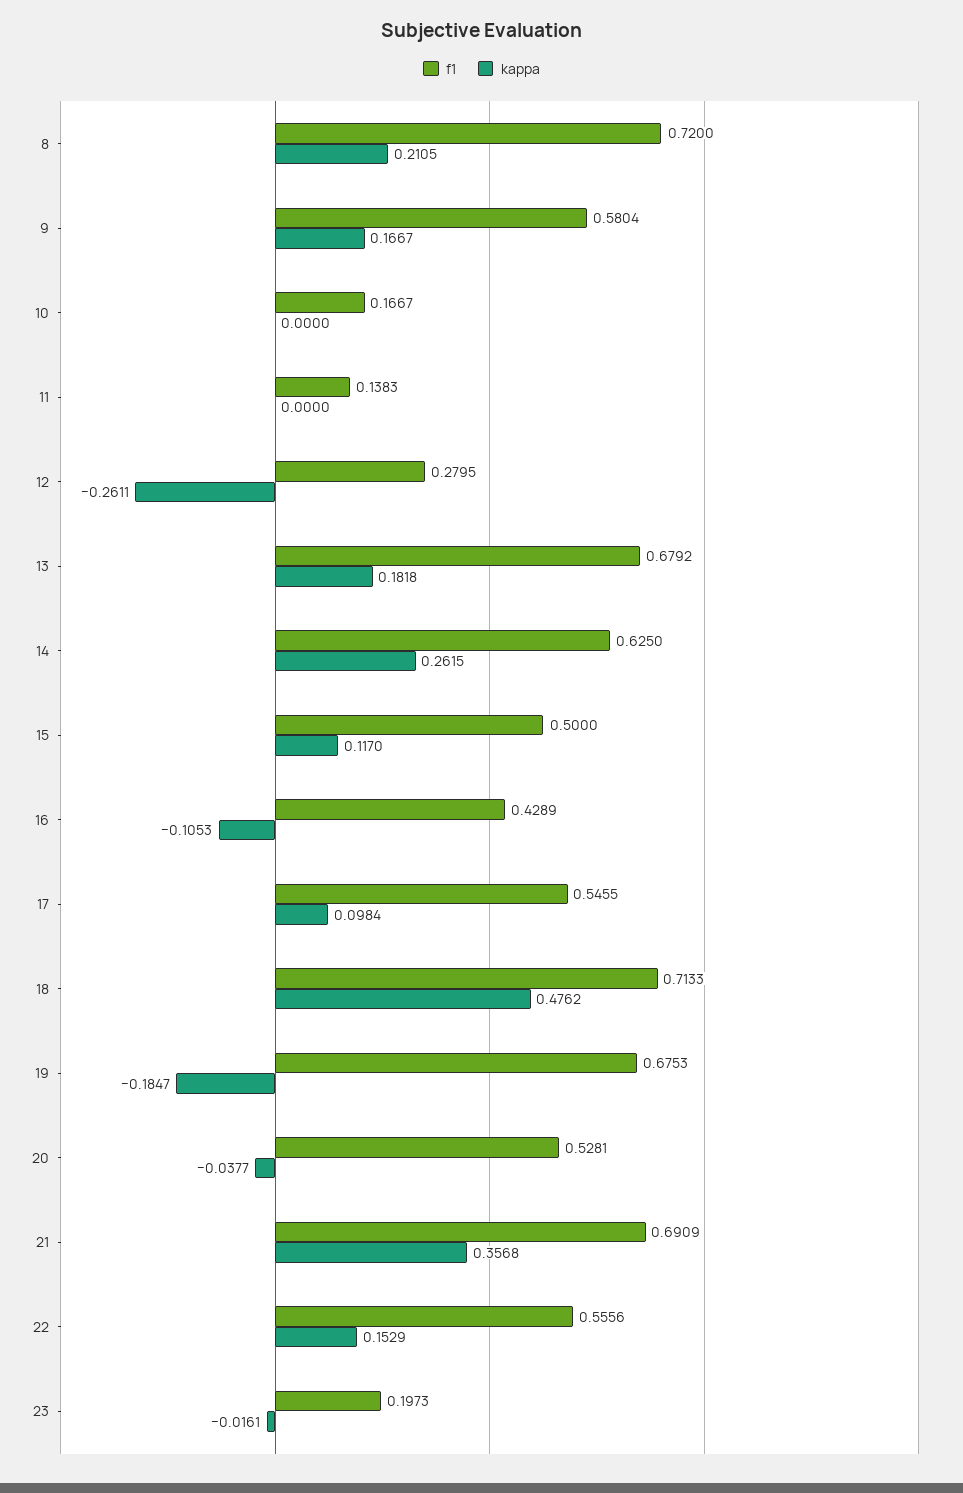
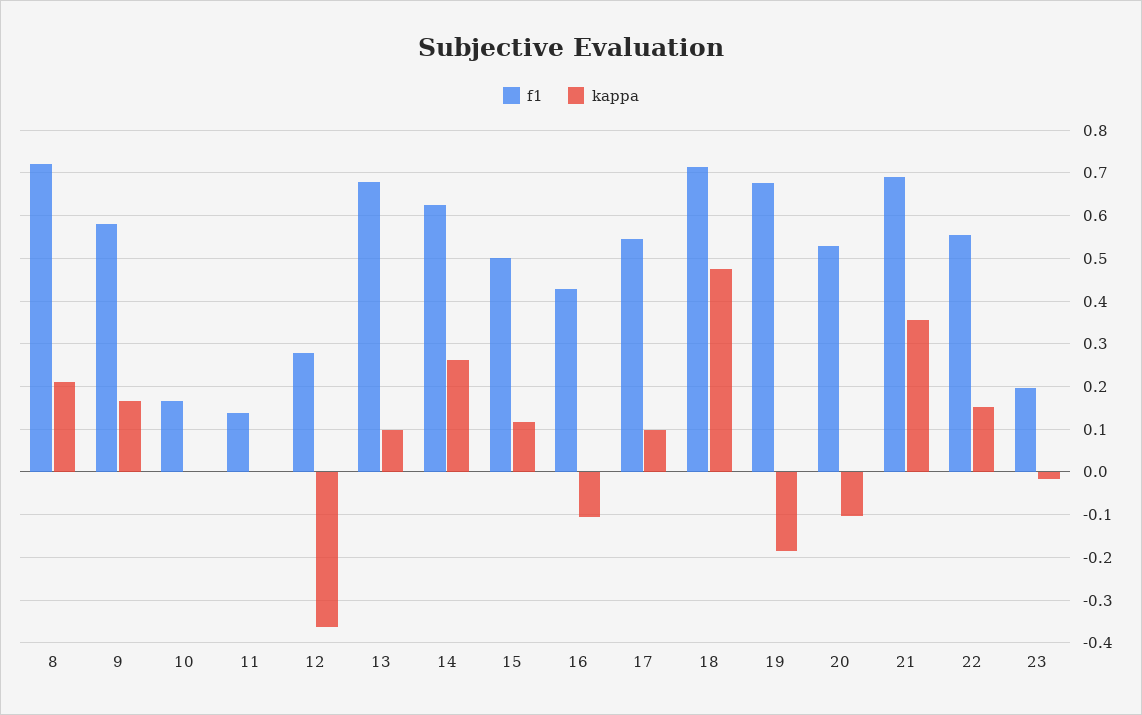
kappa, 12: -0.2611 -> -0.36
kappa, 13: 0.1818 -> 0.1
kappa, 20: -0.0377 -> -0.1

